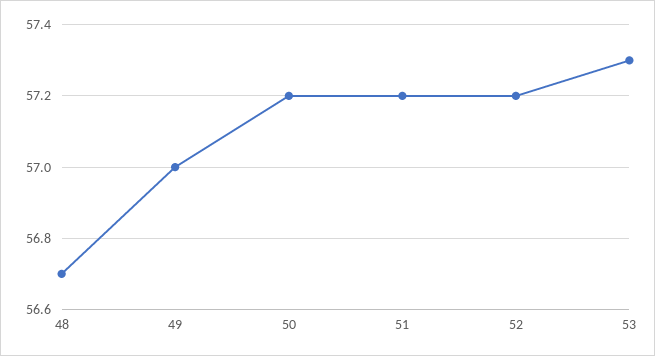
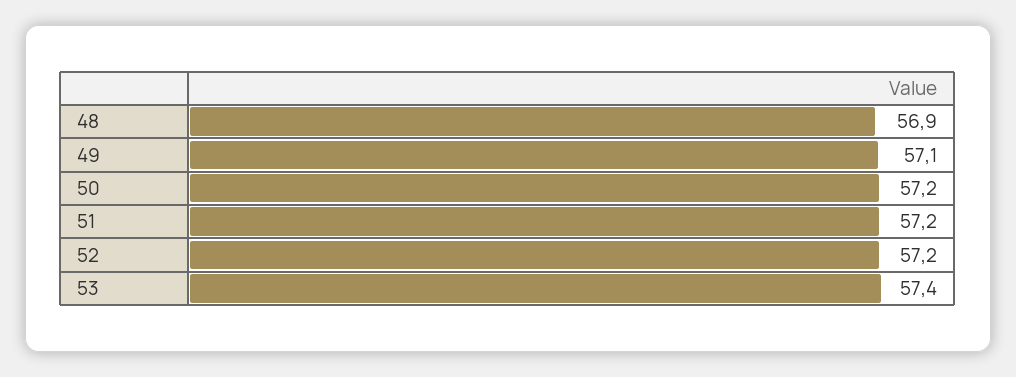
48: 56.7 -> 56.9
49: 57 -> 57.1
53: 57.3 -> 57.4

